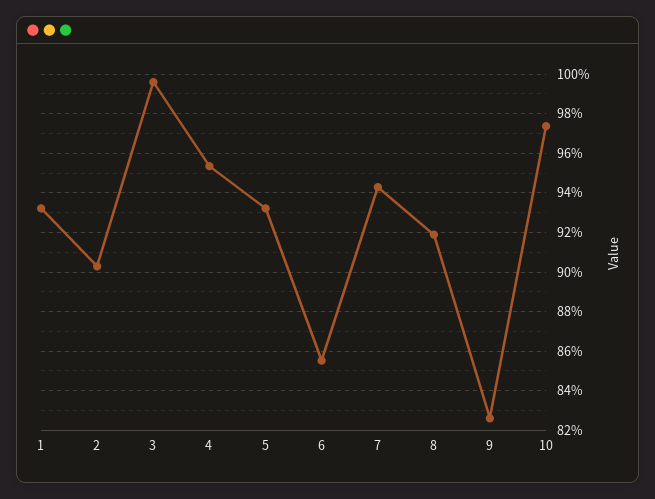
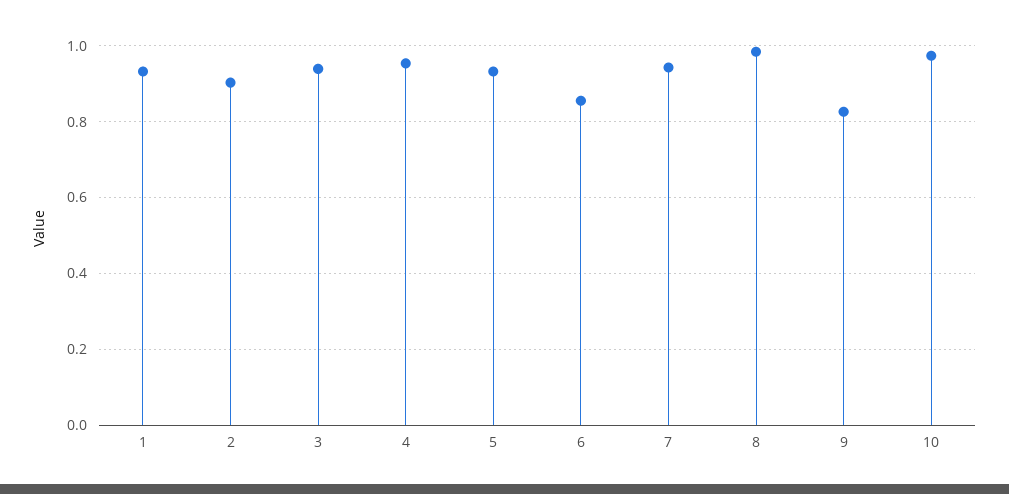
3: 0.995 -> 0.94
8: 0.92 -> 0.98

